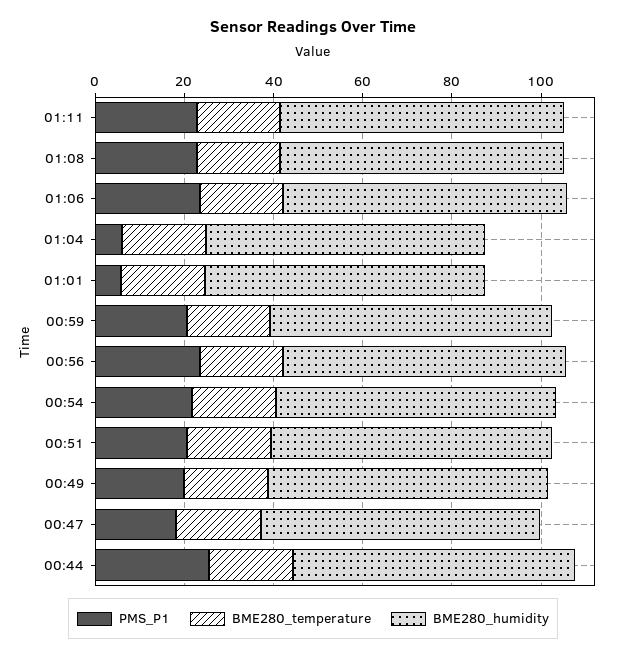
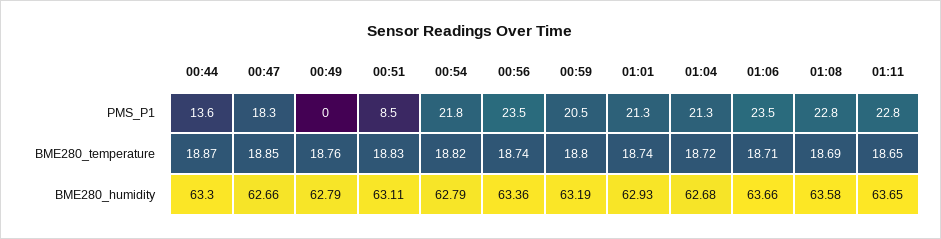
PMS_P1, 01:04: 5 -> 21.3
PMS_P1, 01:01: 5 -> 21.3
PMS_P1, 00:51: 20 -> 8.5
PMS_P1, 00:49: 20 -> 0
PMS_P1, 00:44: 25 -> 13.6

